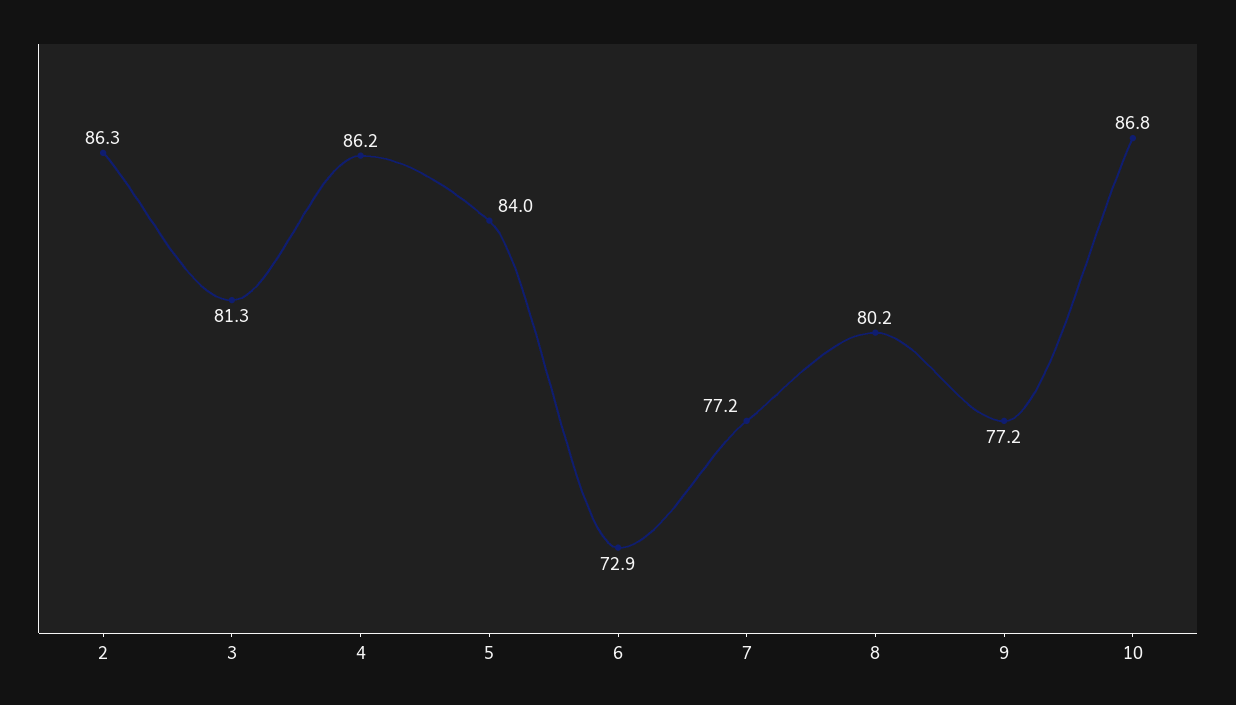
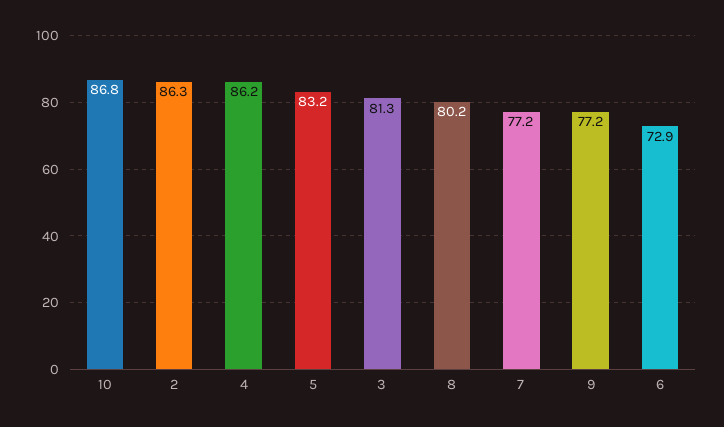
5: 84 -> 83.2

